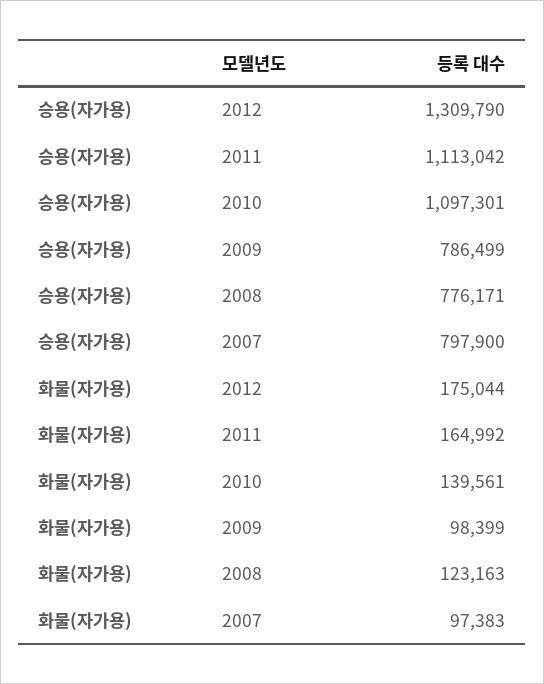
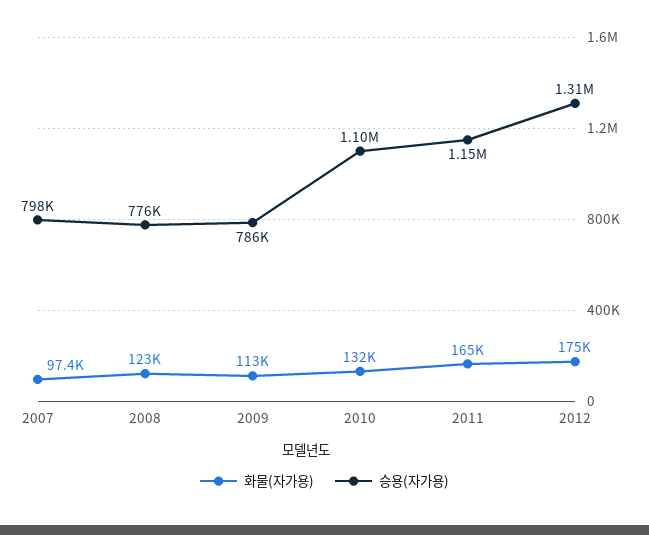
승용(자가용), 2011: 1113042 -> 1150000
화물(자가용), 2010: 139561 -> 132000
화물(자가용), 2009: 98399 -> 113000

